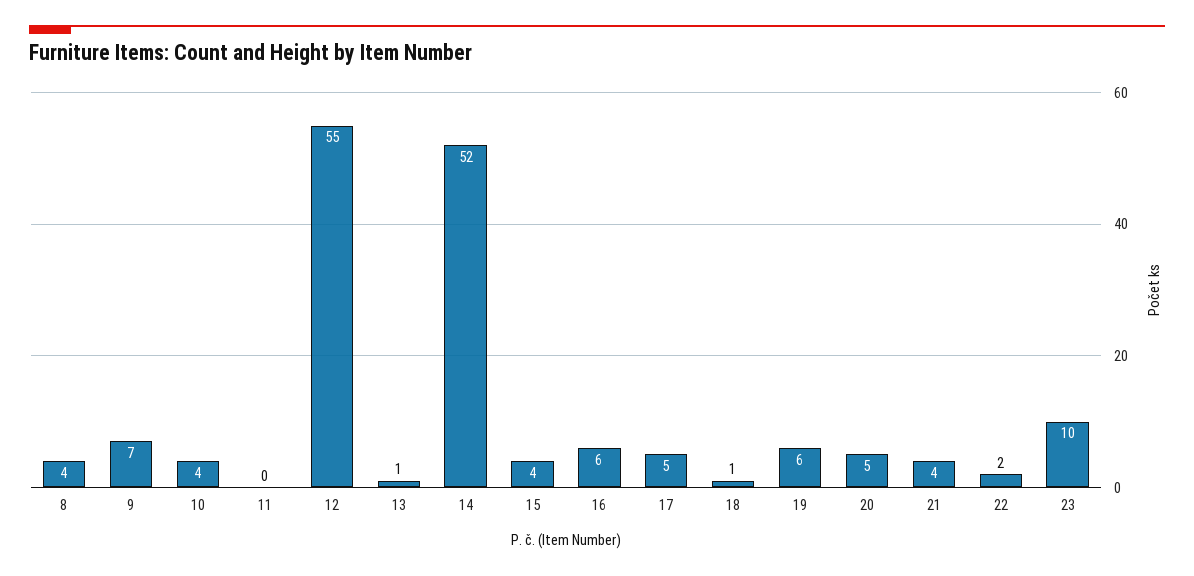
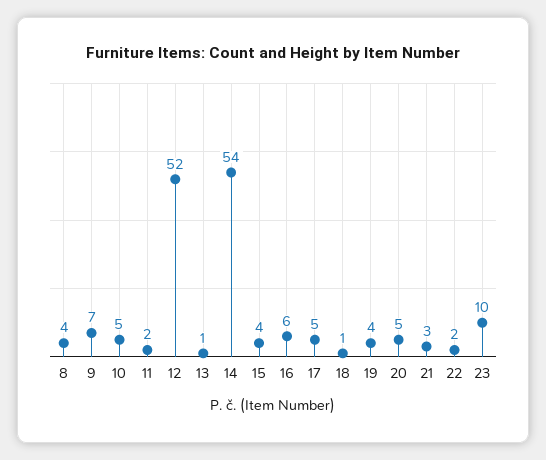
10: 4 -> 5
11: 0 -> 2
12: 55 -> 52
14: 52 -> 54
19: 6 -> 4
21: 4 -> 3

